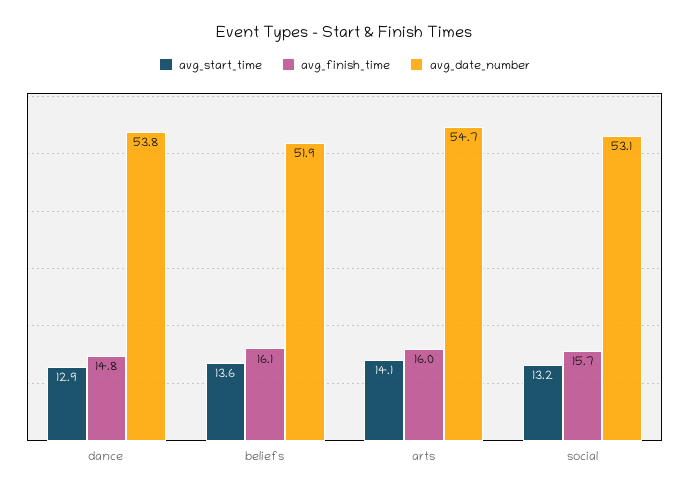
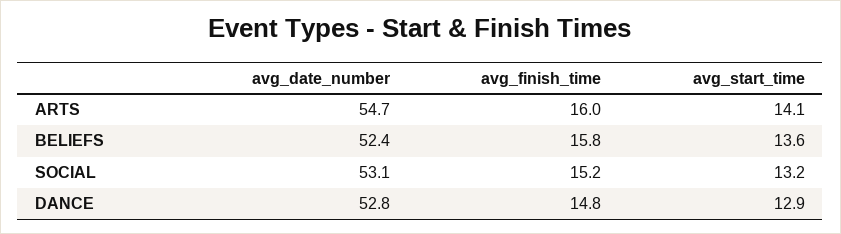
avg_date_number, dance: 53.8 -> 52.8
avg_finish_time, beliefs: 16.1 -> 15.8
avg_date_number, beliefs: 51.9 -> 52.4
avg_finish_time, social: 15.7 -> 15.2

